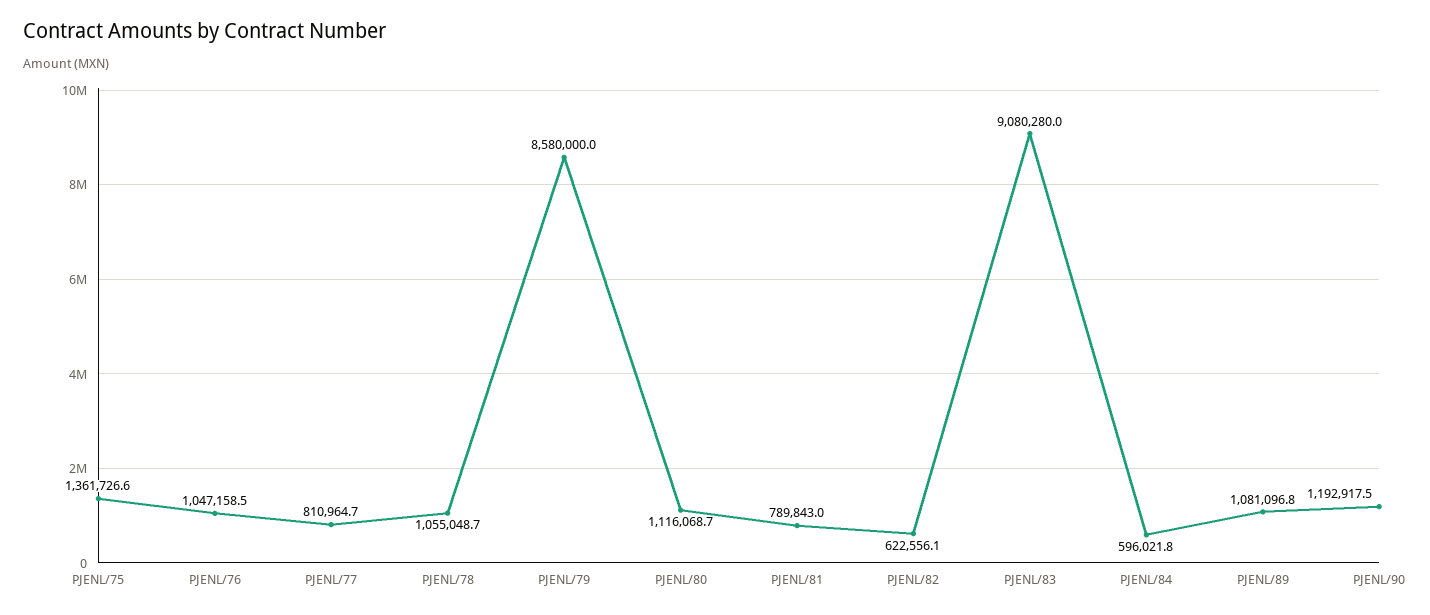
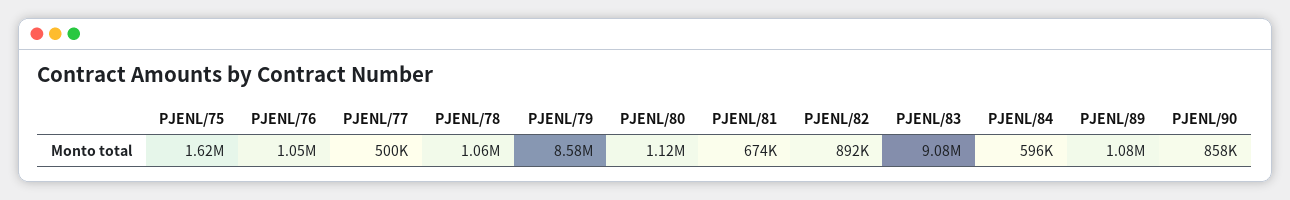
PJENL/75: 1361726.6 -> 1620000
PJENL/77: 810964.7 -> 500000
PJENL/81: 789843 -> 674000
PJENL/82: 622556.1 -> 892000
PJENL/90: 1192917.5 -> 858000

